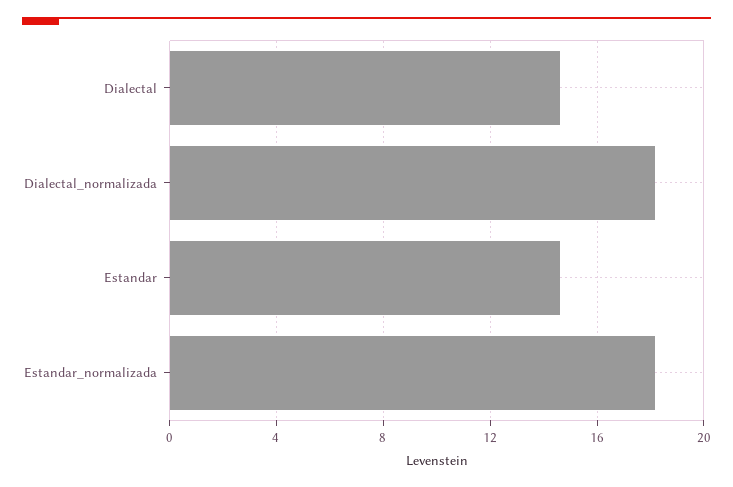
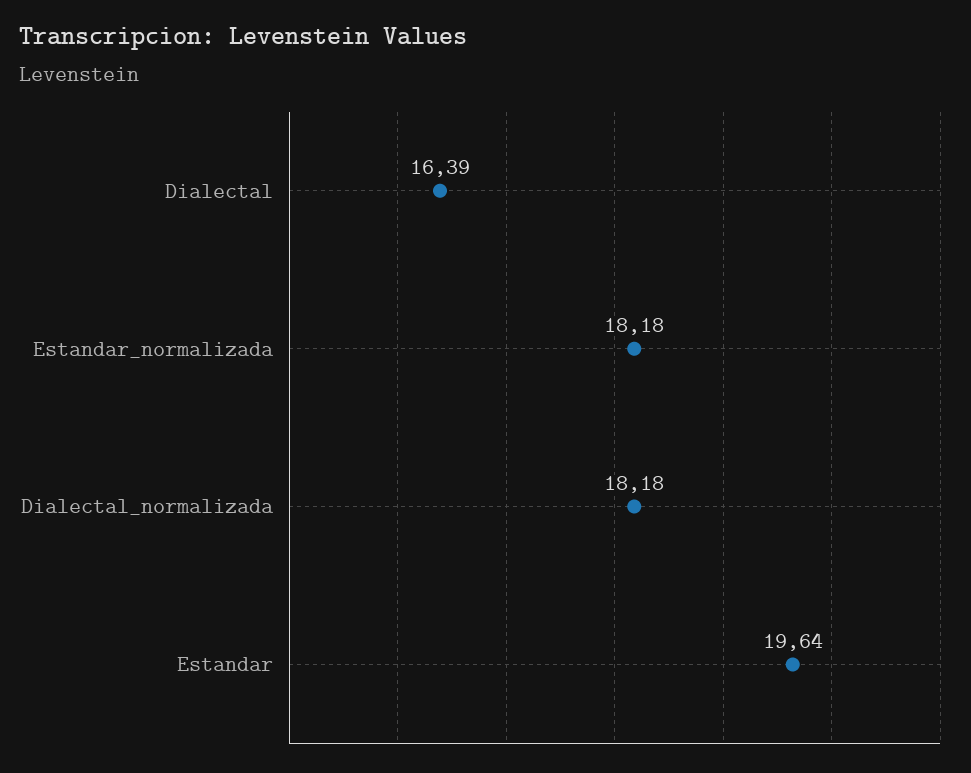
Dialectal: 14.5 -> 16.39
Estandar: 14.5 -> 19.64

